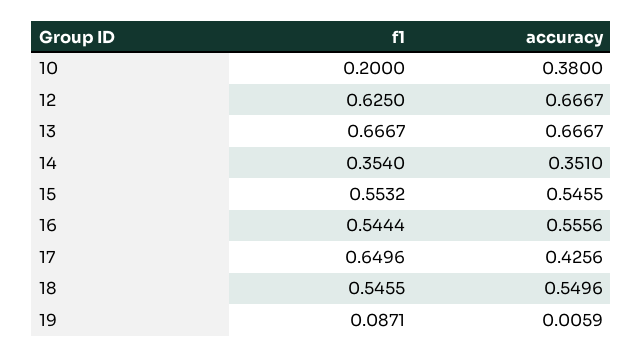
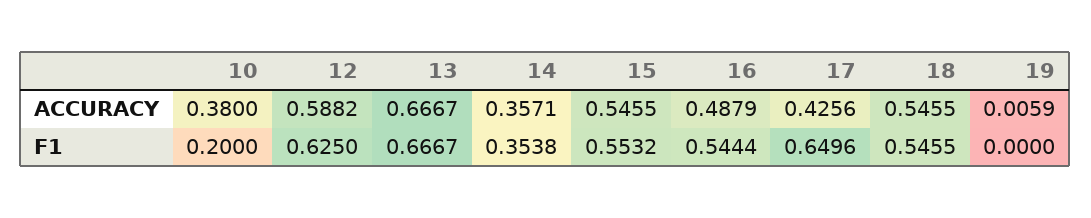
accuracy, 12: 0.6667 -> 0.5882
f1, 14: 0.354 -> 0.3538
accuracy, 14: 0.351 -> 0.3571
accuracy, 16: 0.5556 -> 0.4879
accuracy, 18: 0.5496 -> 0.5455
f1, 19: 0.0871 -> 0

